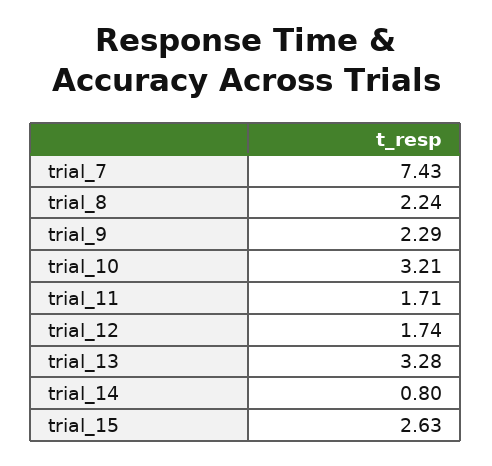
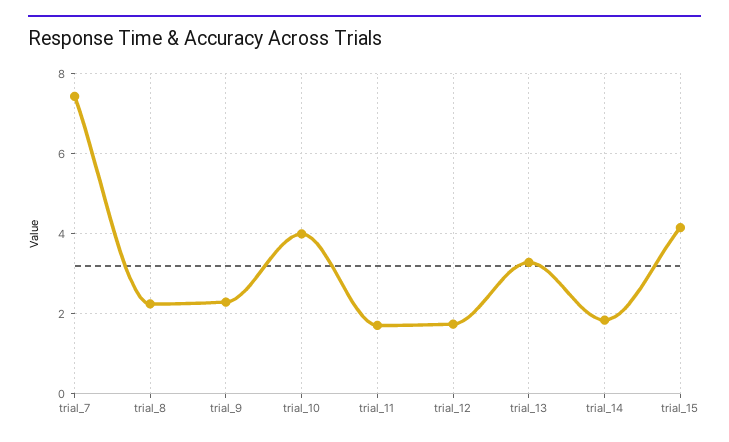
trial_10: 3.21 -> 4
trial_14: 0.8 -> 1.8
trial_15: 2.63 -> 4.2

